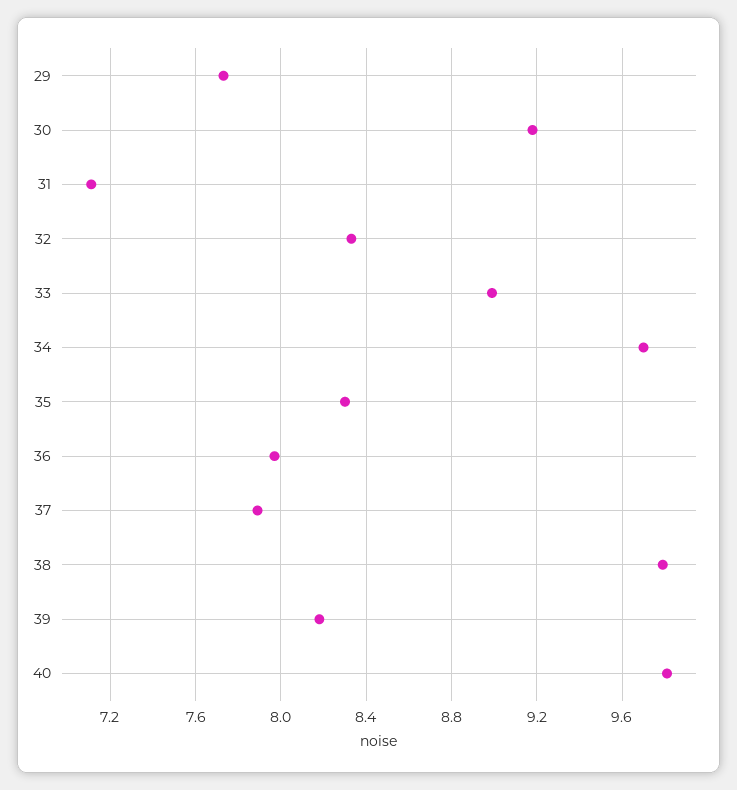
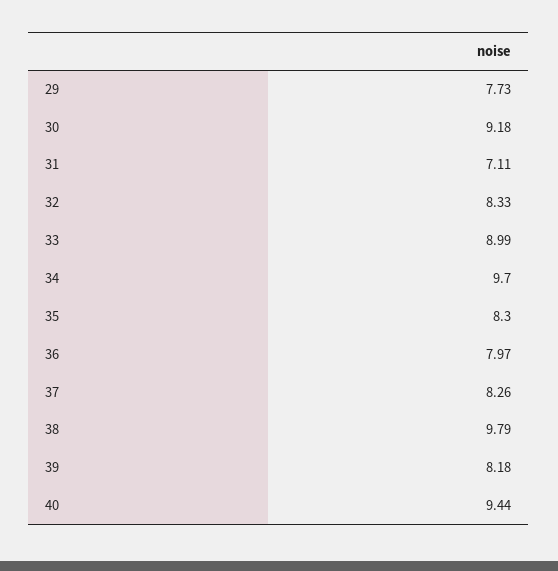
37: 7.9 -> 8.26
40: 9.8 -> 9.44

